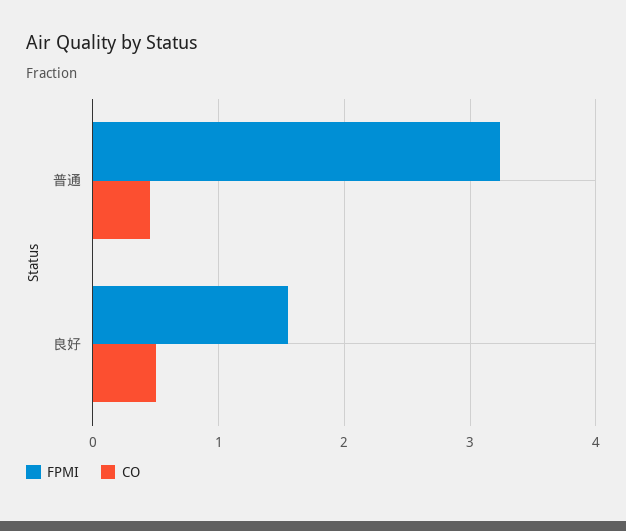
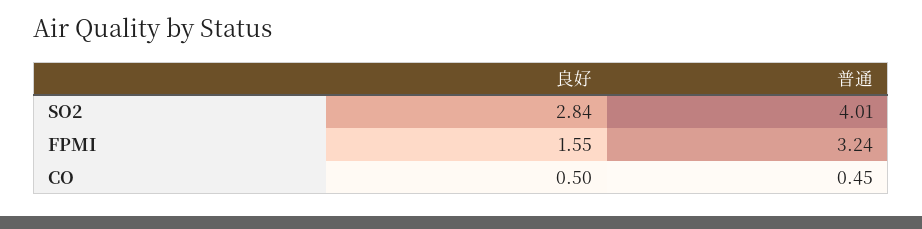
SO2, 良好: none -> 2.84
SO2, 普通: none -> 4.01

